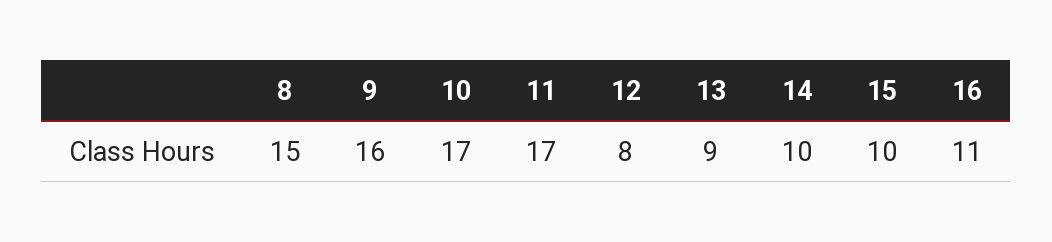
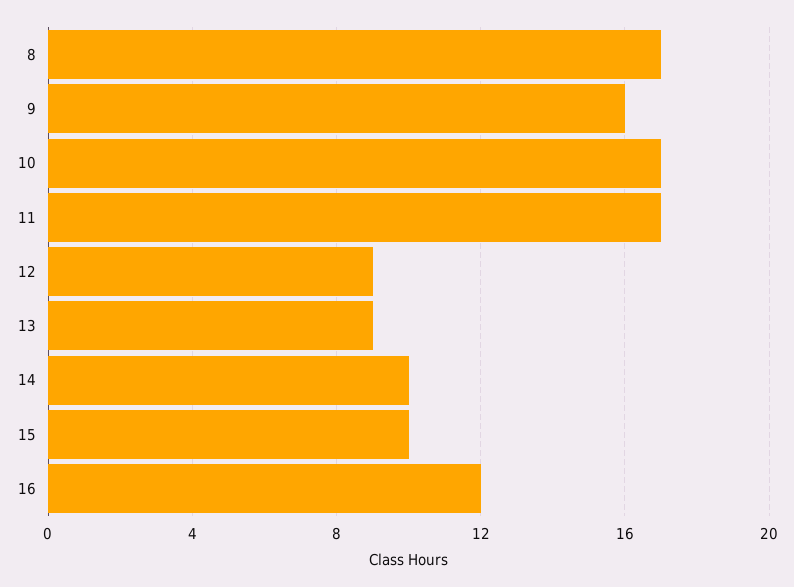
8: 15 -> 17
12: 8 -> 9
16: 11 -> 12

